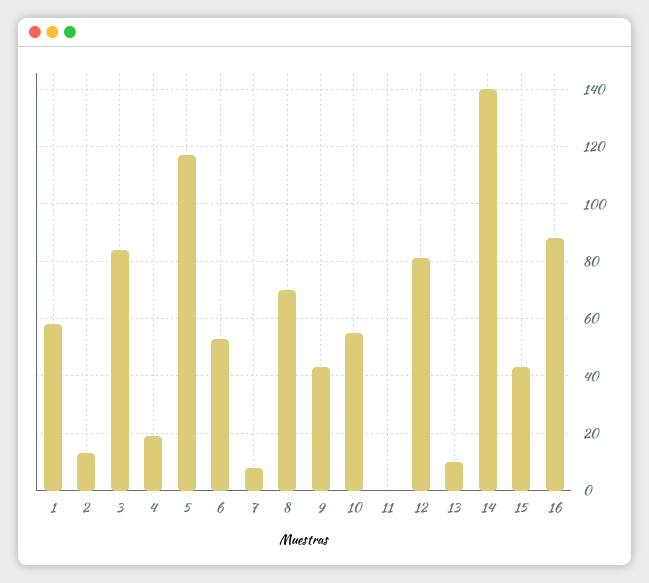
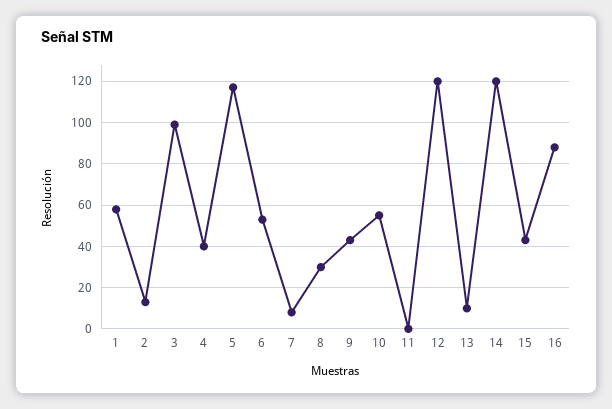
3: 85 -> 100
4: 20 -> 40
8: 70 -> 30
12: 80 -> 120
14: 140 -> 120

